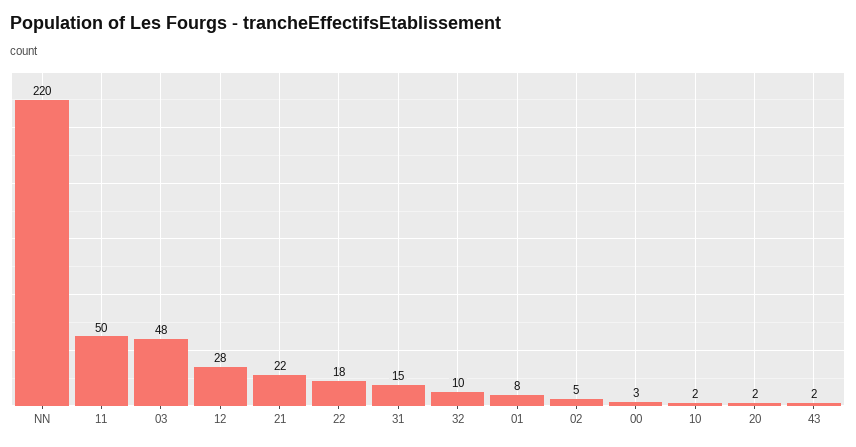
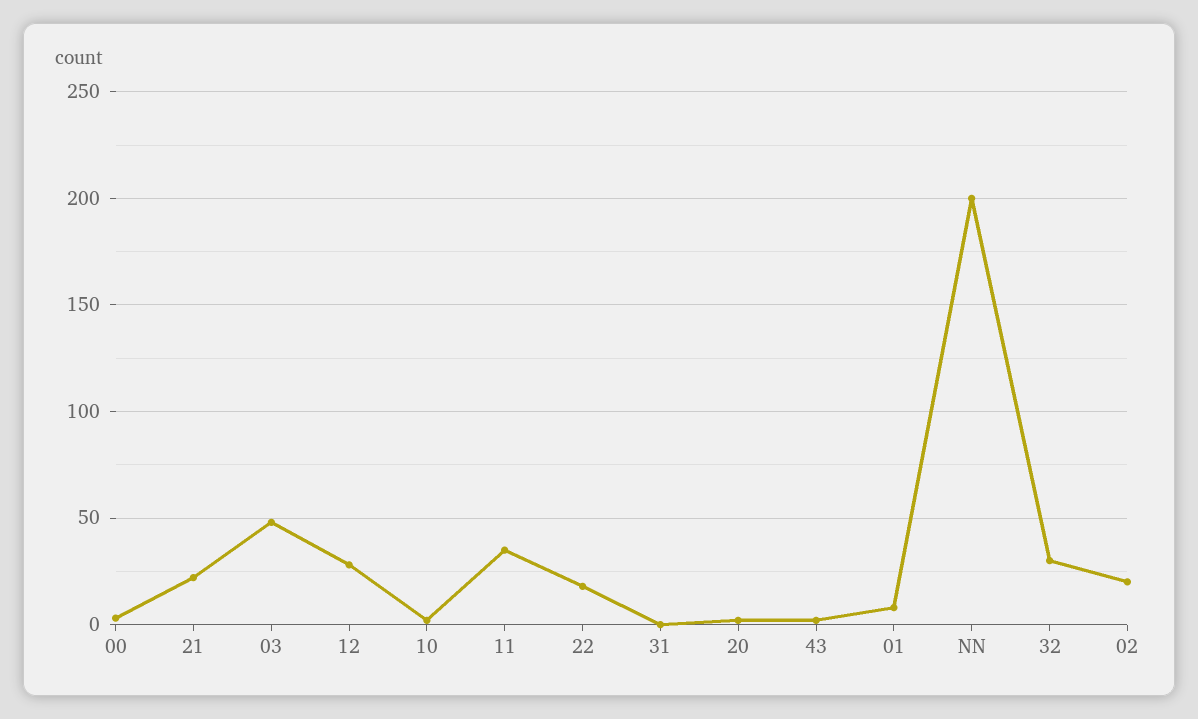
NN: 220 -> 200
11: 50 -> 35
31: 15 -> 0
32: 10 -> 30
02: 5 -> 20

